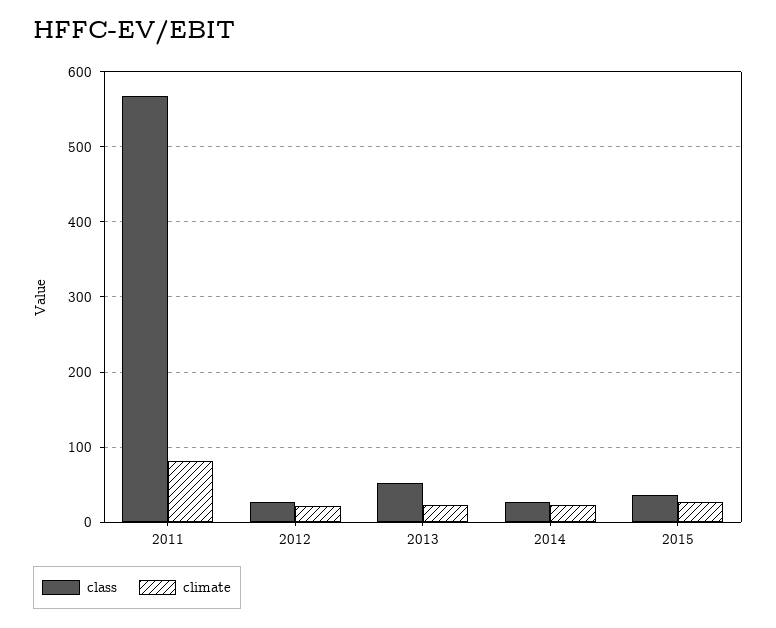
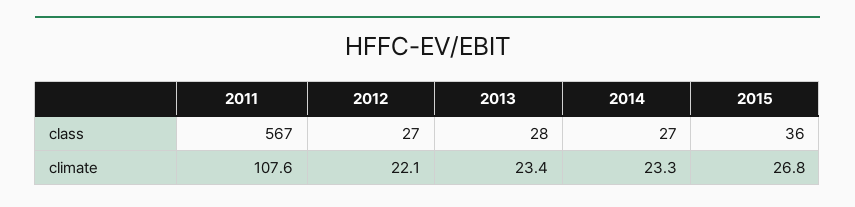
climate, 2011: 80 -> 107.6
class, 2013: 50 -> 28

